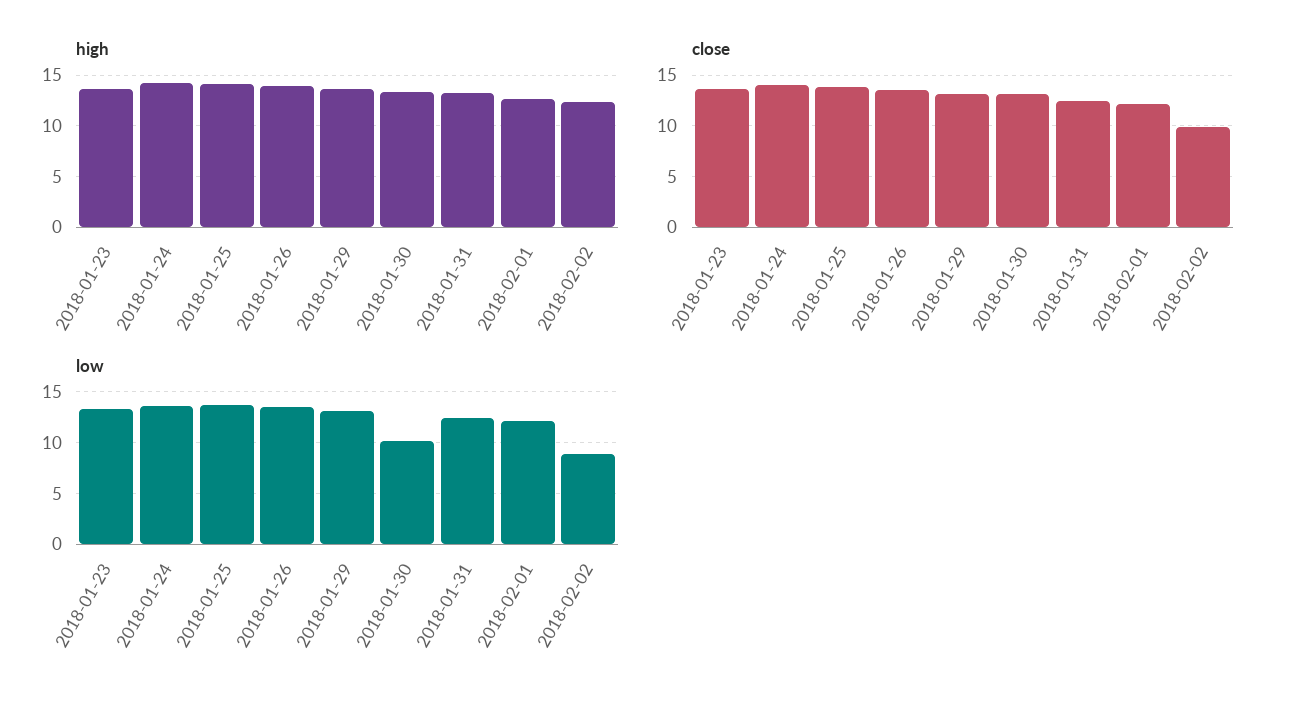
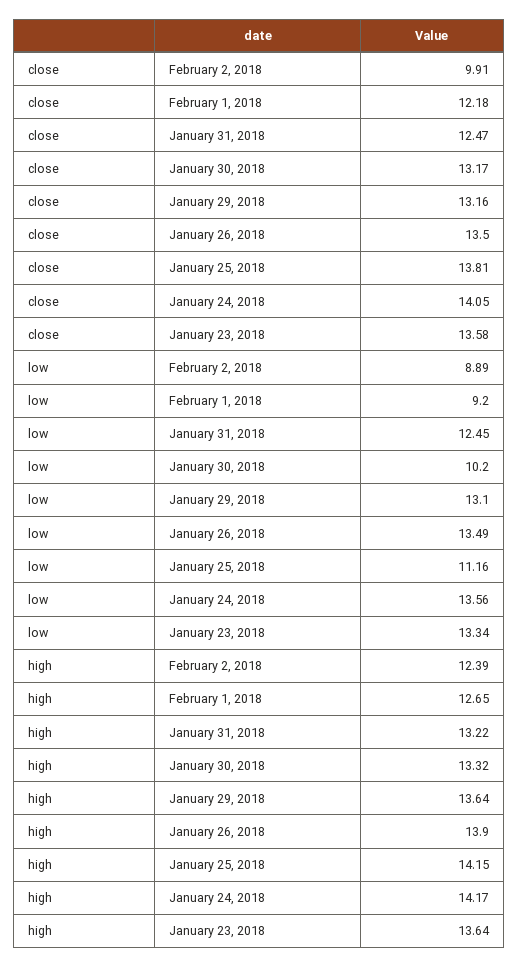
low, 2018-01-25: 14 -> 11.16
low, 2018-02-01: 12 -> 9.2

